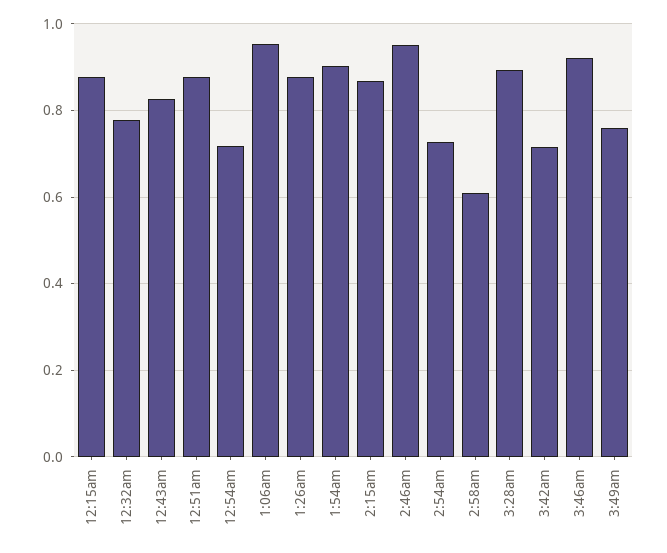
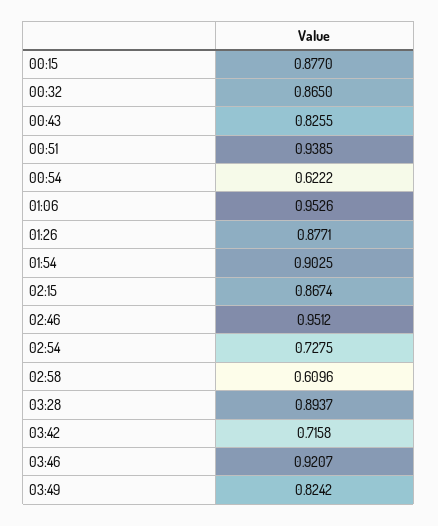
12:32am: 0.78 -> 0.865
12:51am: 0.88 -> 0.9385
12:54am: 0.72 -> 0.6222
3:49am: 0.76 -> 0.8242

